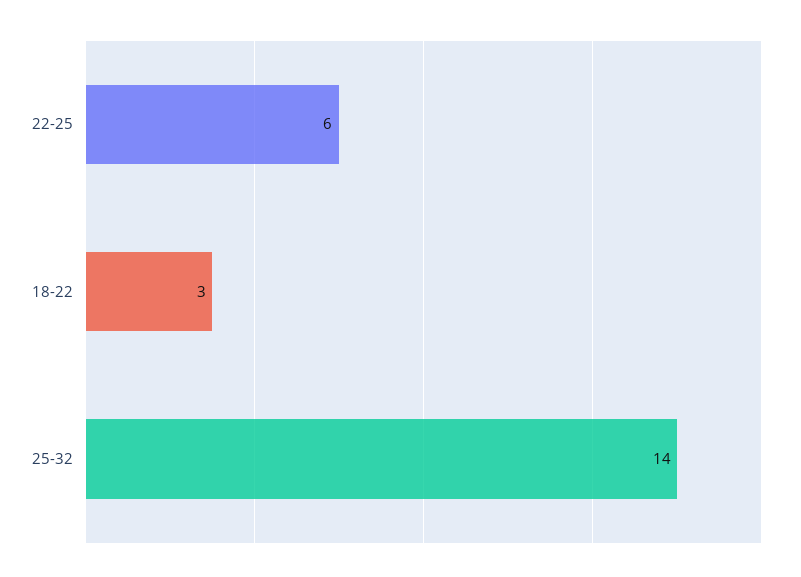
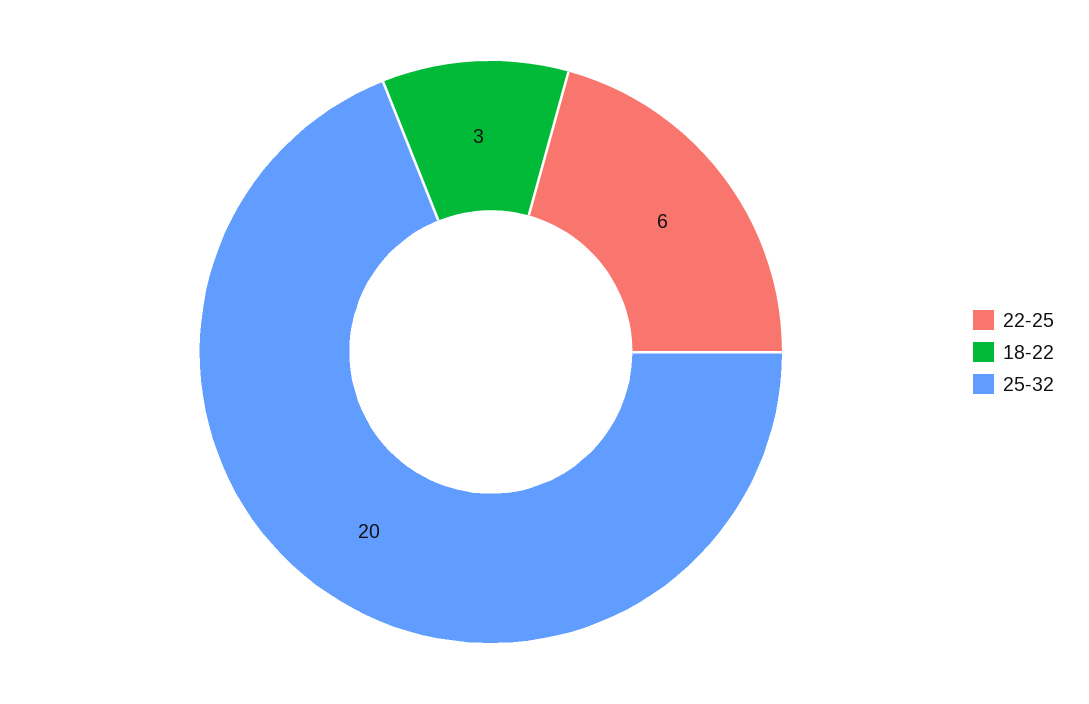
25-32: 14 -> 20

